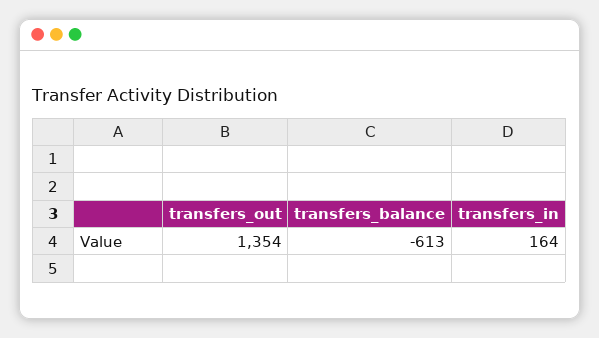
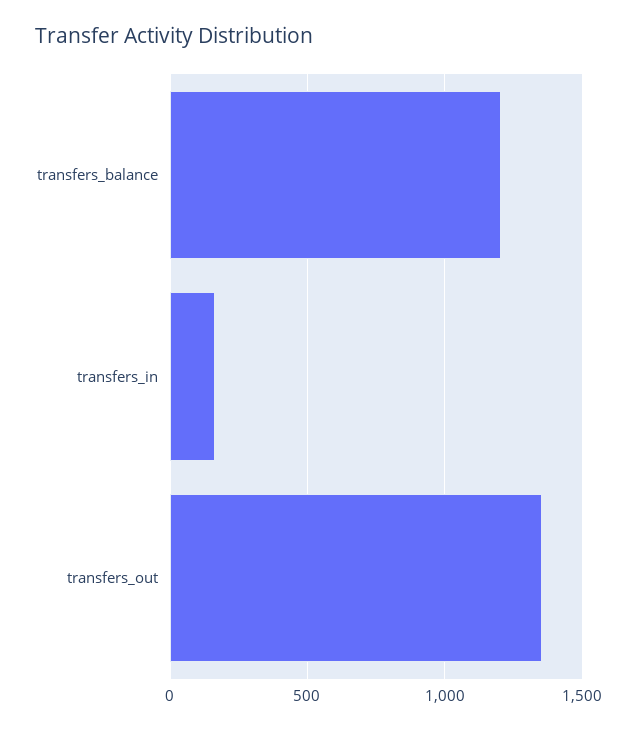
transfers_balance: -613 -> 1200

